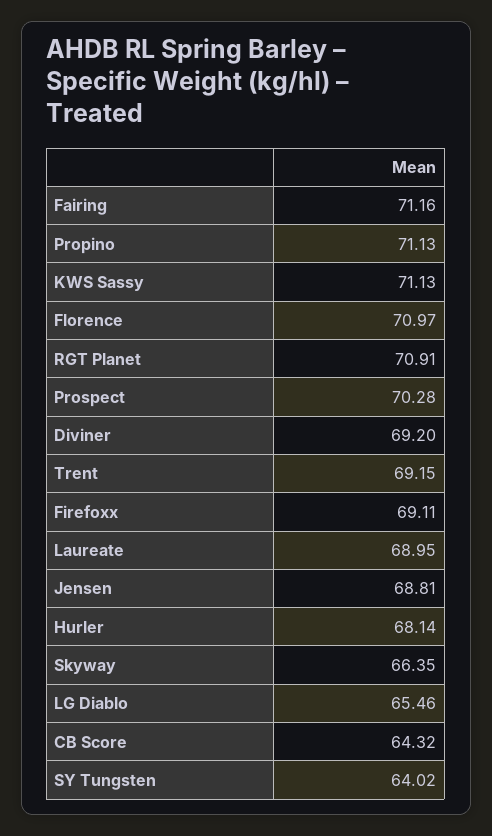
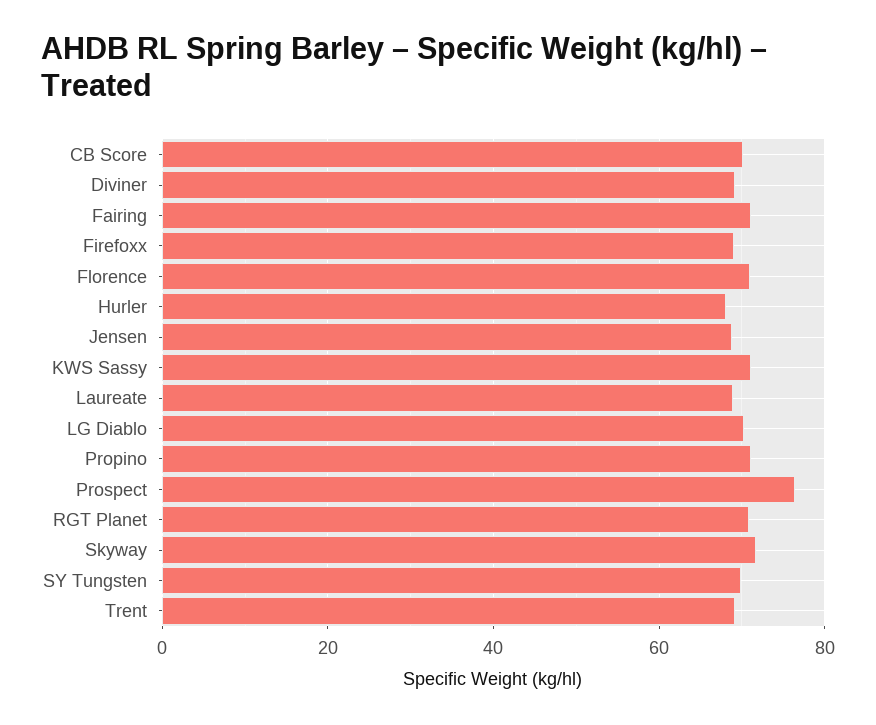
Prospect: 70.28 -> 76
Skyway: 66.35 -> 72
LG Diablo: 65.46 -> 70
CB Score: 64.32 -> 70
SY Tungsten: 64.02 -> 70

